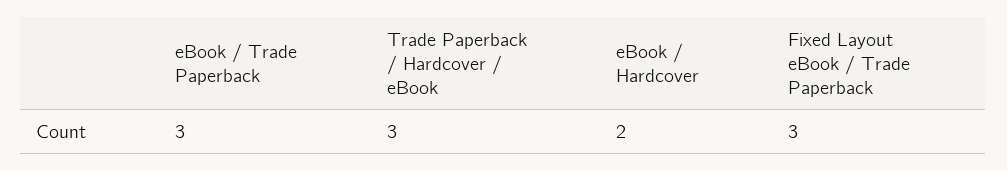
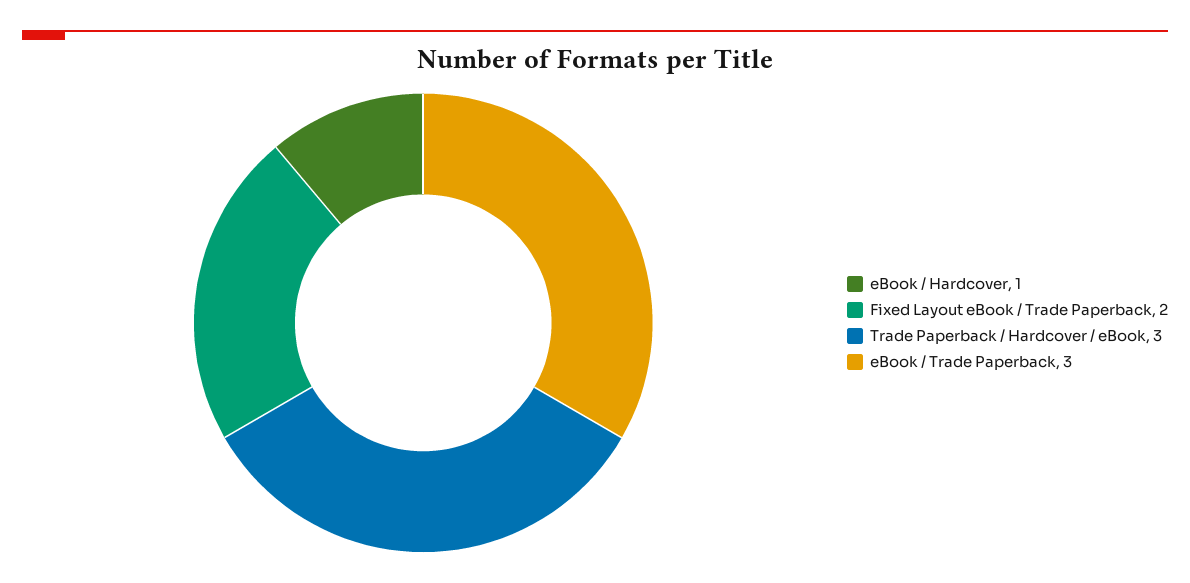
eBook / Hardcover: 2 -> 1
Fixed Layout eBook / Trade Paperback: 3 -> 2

